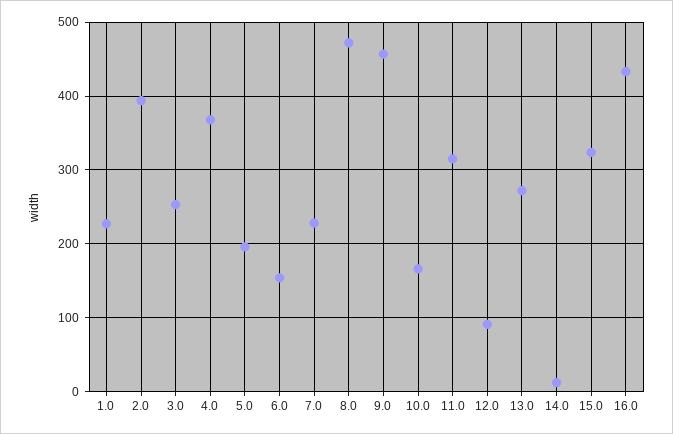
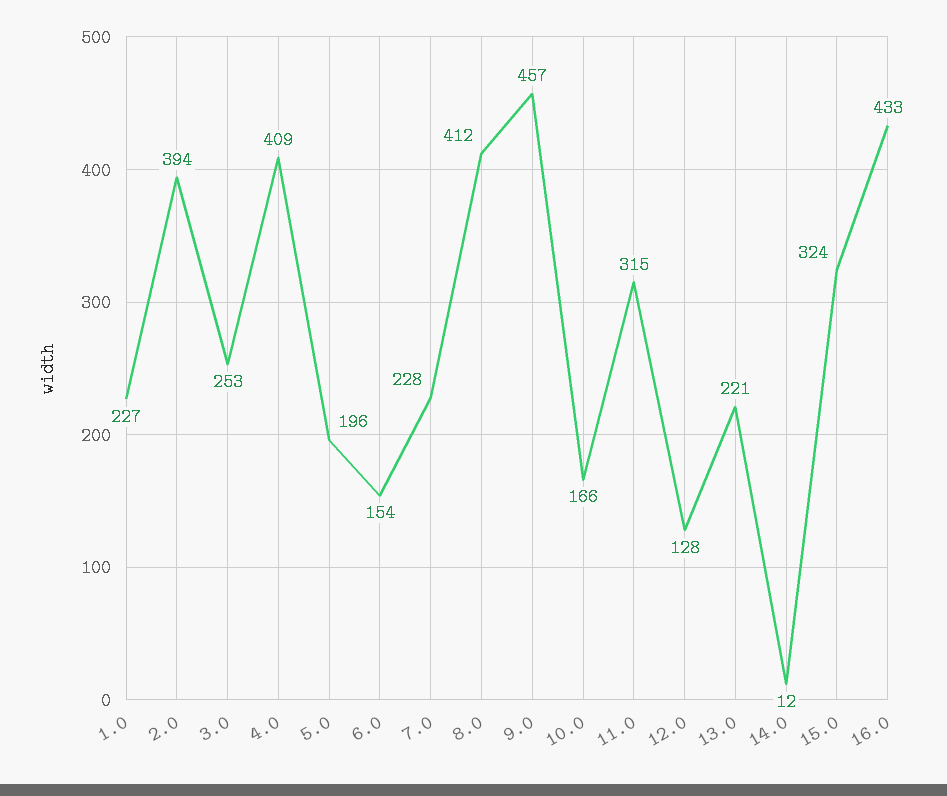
4.0: 370 -> 409
8.0: 470 -> 412
12.0: 90 -> 128
13.0: 270 -> 221

